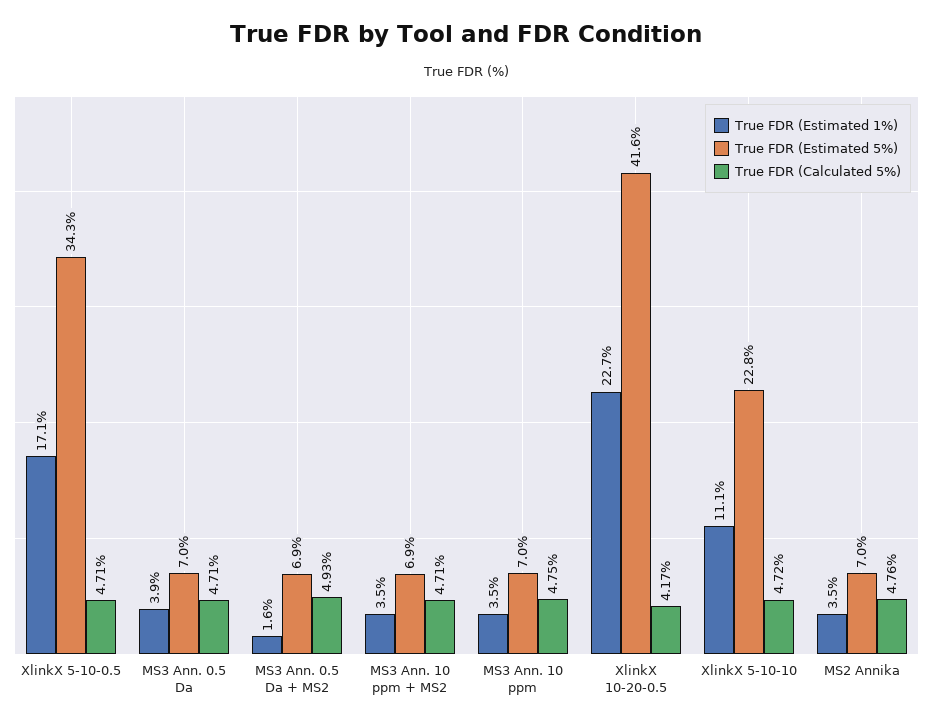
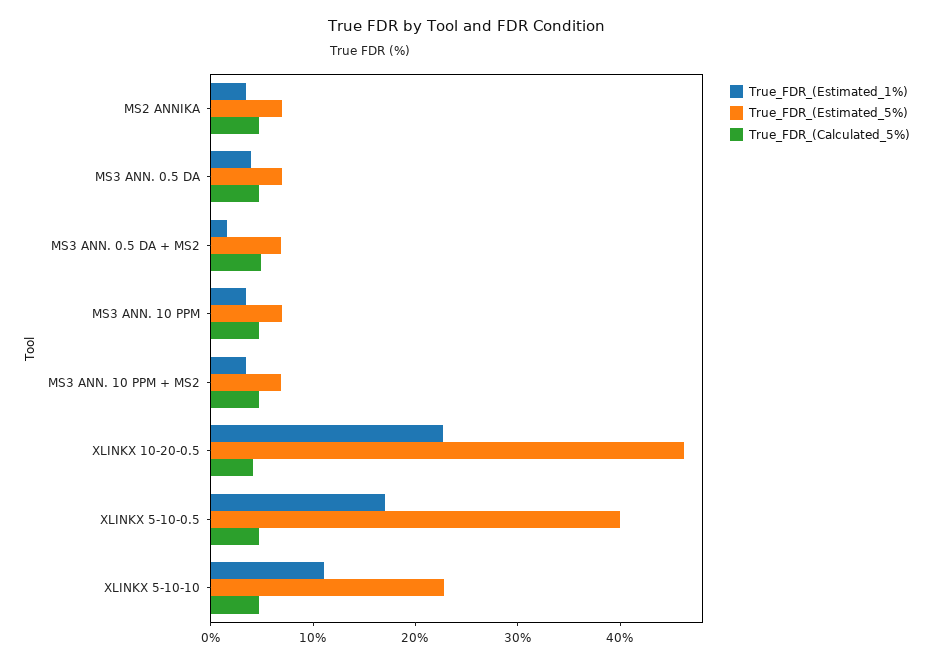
True FDR (Estimated 5%), XlinkX 5-10-0.5: 34.3 -> 40
True FDR (Estimated 5%), XlinkX 10-20-0.5: 41.6 -> 46

